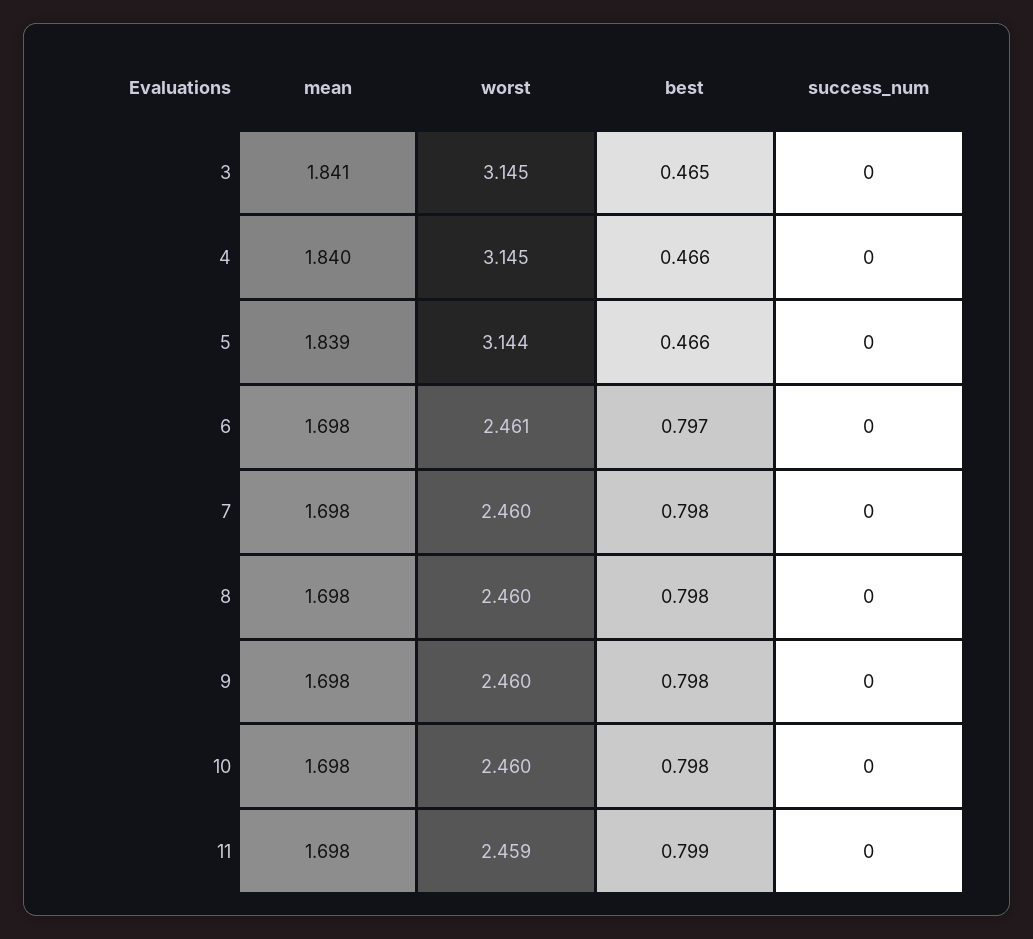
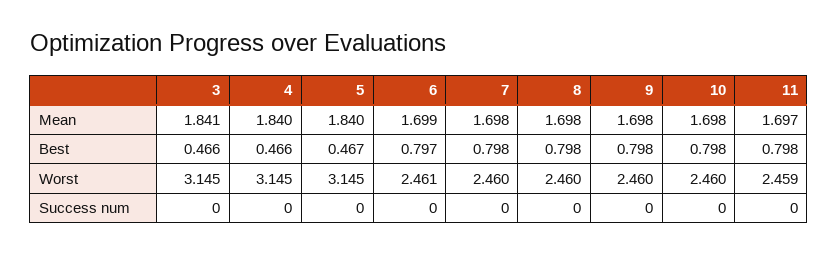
best, 3: 0.465 -> 0.466
mean, 5: 1.839 -> 1.84
worst, 5: 3.144 -> 3.145
best, 5: 0.466 -> 0.467
mean, 6: 1.698 -> 1.699
mean, 11: 1.698 -> 1.697
best, 11: 0.799 -> 0.798

